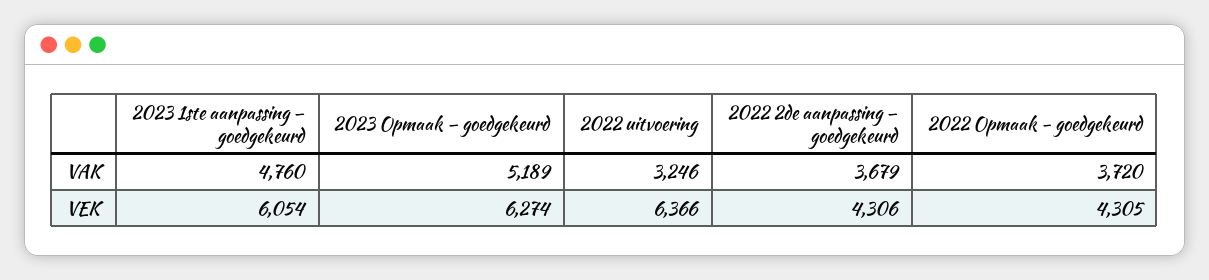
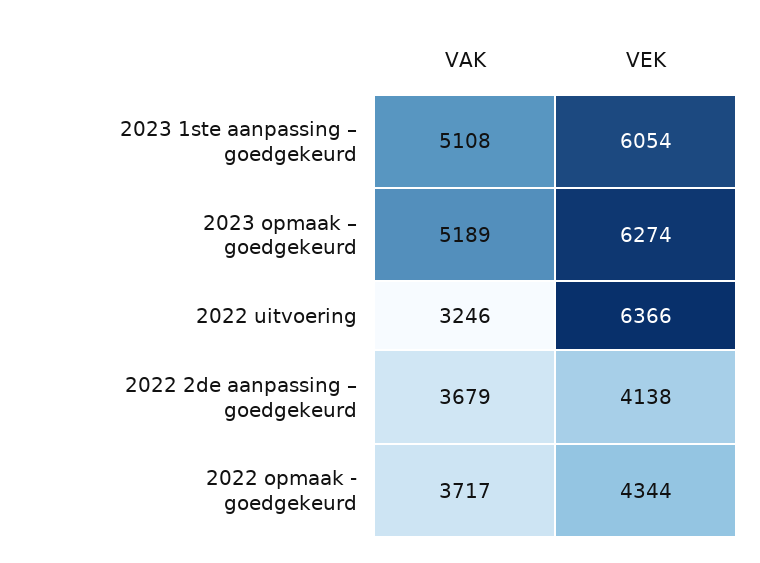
2023 1ste aanpassing – goedgekeurd, VAK: 4760 -> 5108
2022 Opmaak - goedgekeurd, VAK: 3720 -> 3717
2022 2de aanpassing – goedgekeurd, VEK: 4306 -> 4138
2022 Opmaak - goedgekeurd, VEK: 4305 -> 4344

